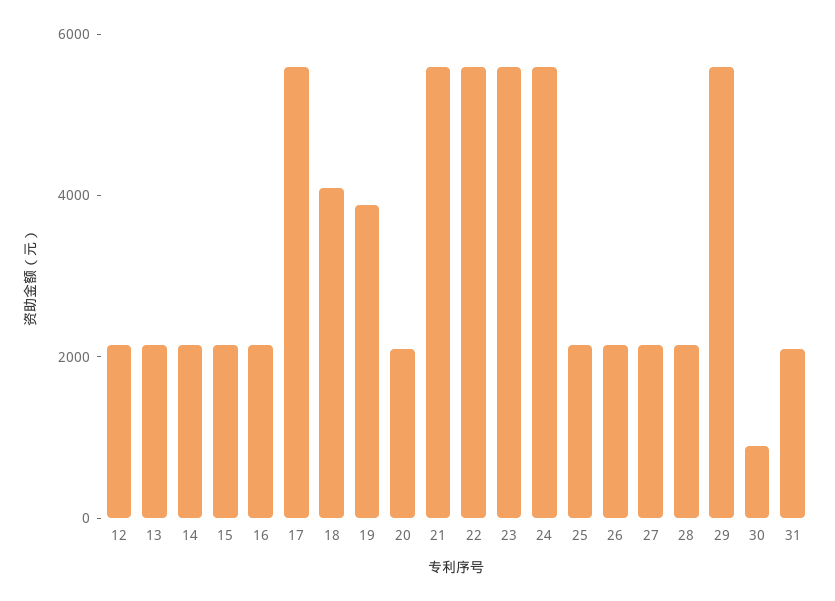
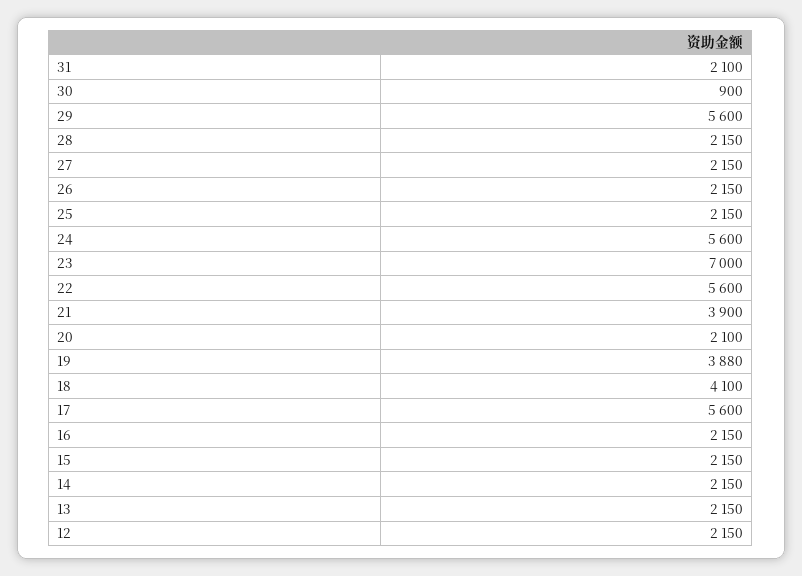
21: 5500 -> 3900
23: 5500 -> 7000

